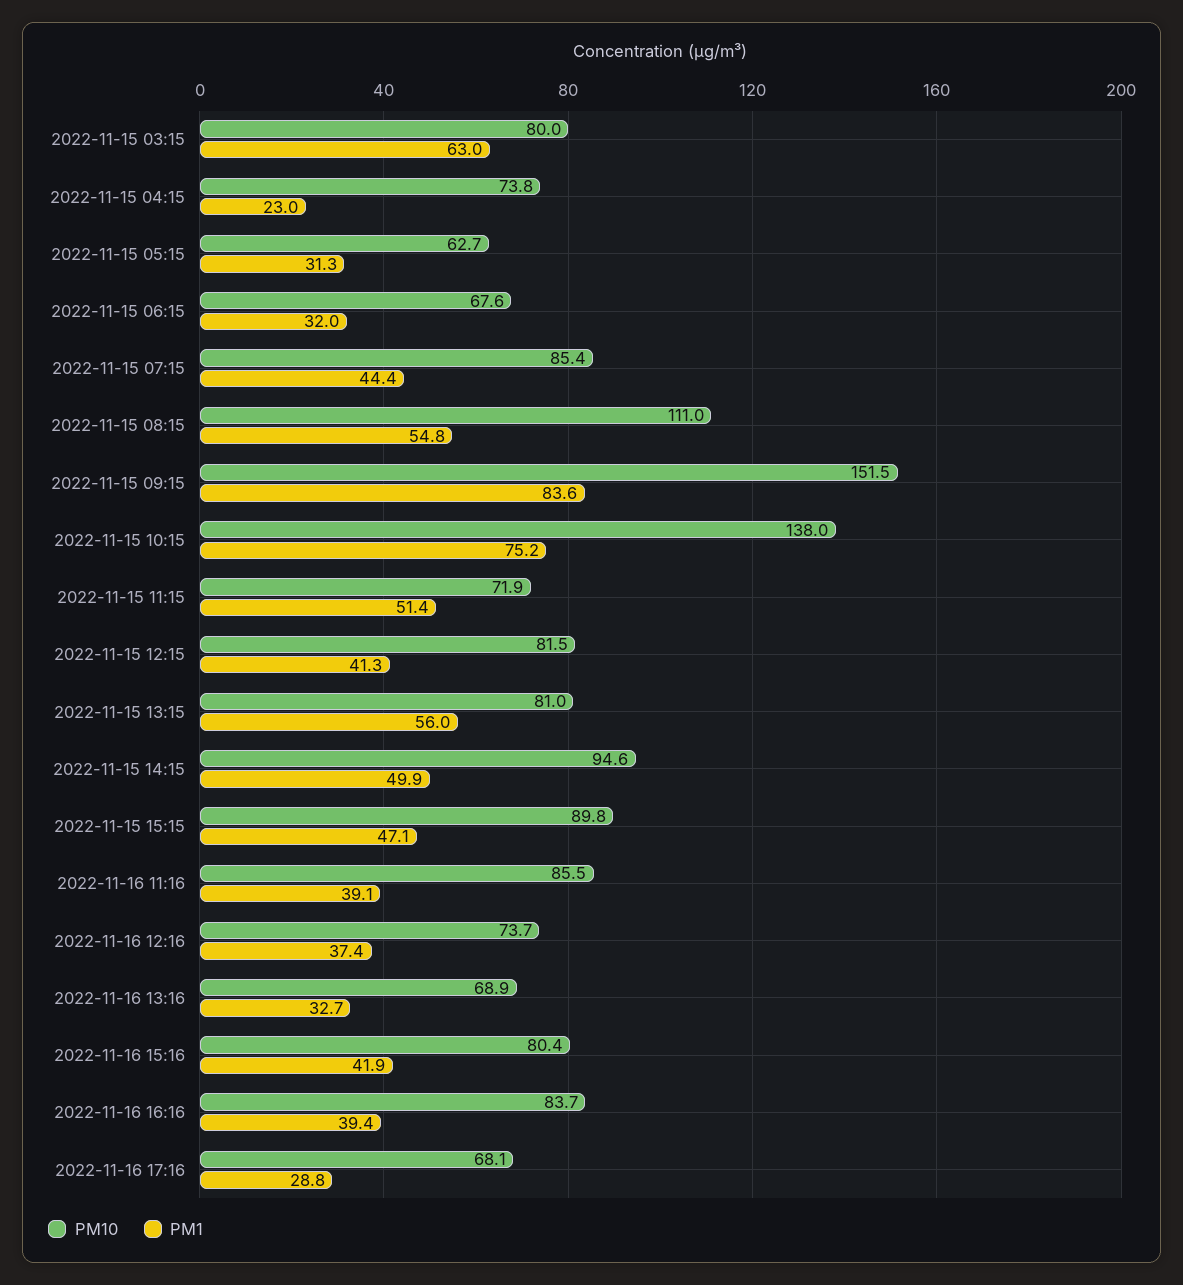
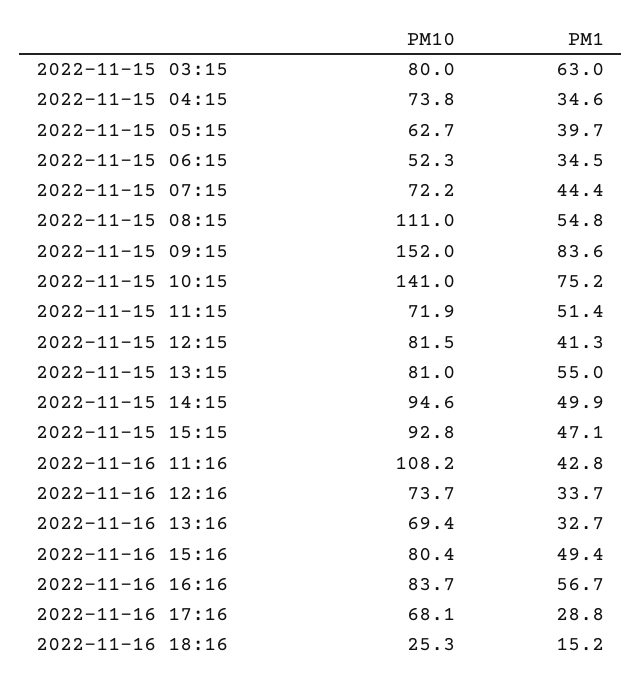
PM1, 2022-11-15 04:15: 23 -> 34.6
PM1, 2022-11-15 05:15: 31.3 -> 39.7
PM10, 2022-11-15 06:15: 67.6 -> 52.3
PM1, 2022-11-15 06:15: 32 -> 34.5
PM10, 2022-11-15 07:15: 85.4 -> 72.2
PM10, 2022-11-15 09:15: 151.5 -> 152
PM10, 2022-11-15 10:15: 138 -> 141
PM1, 2022-11-15 13:15: 56 -> 55
PM10, 2022-11-15 15:15: 89.8 -> 92.8
PM10, 2022-11-16 11:16: 85.5 -> 108.2
PM1, 2022-11-16 11:16: 39.1 -> 42.8
PM1, 2022-11-16 12:16: 37.4 -> 33.7
PM10, 2022-11-16 13:16: 68.9 -> 69.4
PM1, 2022-11-16 15:16: 41.9 -> 49.4
PM1, 2022-11-16 16:16: 39.4 -> 56.7
PM10, 2022-11-16 18:16: none -> 25.3
PM1, 2022-11-16 18:16: none -> 15.2

